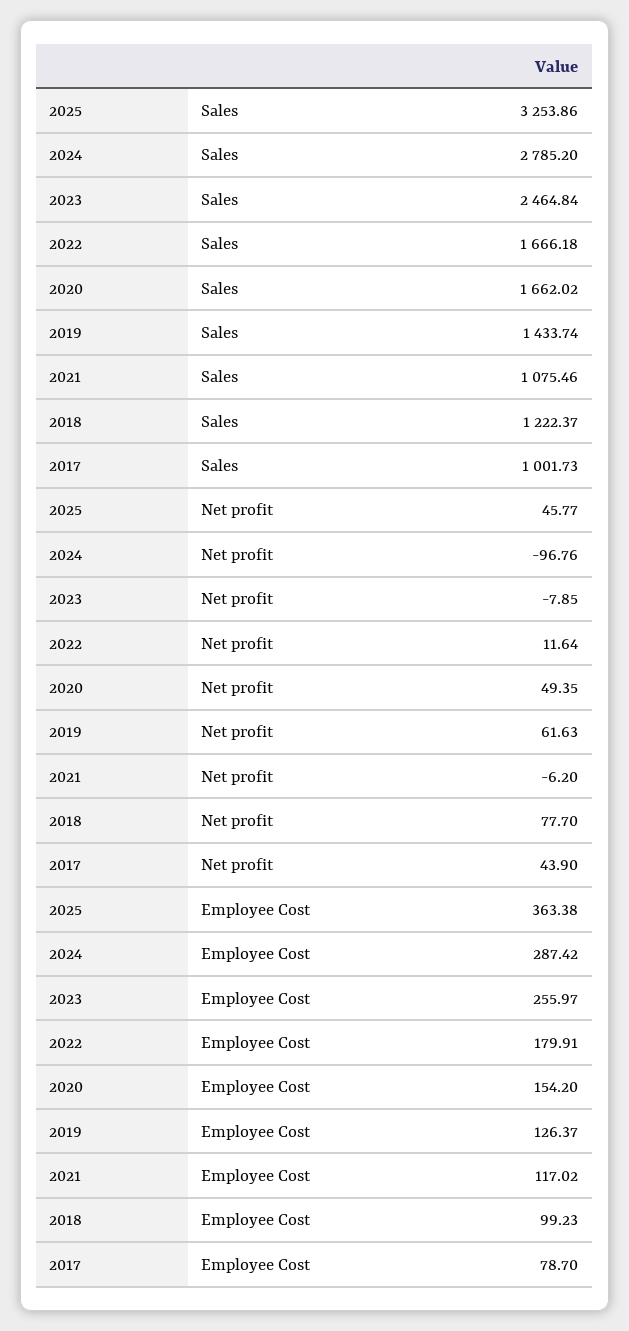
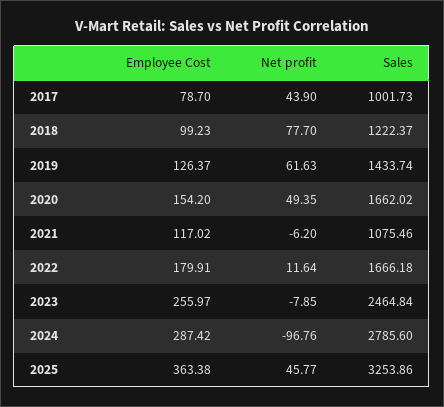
2024, Sales: 2785.2 -> 2785.6

